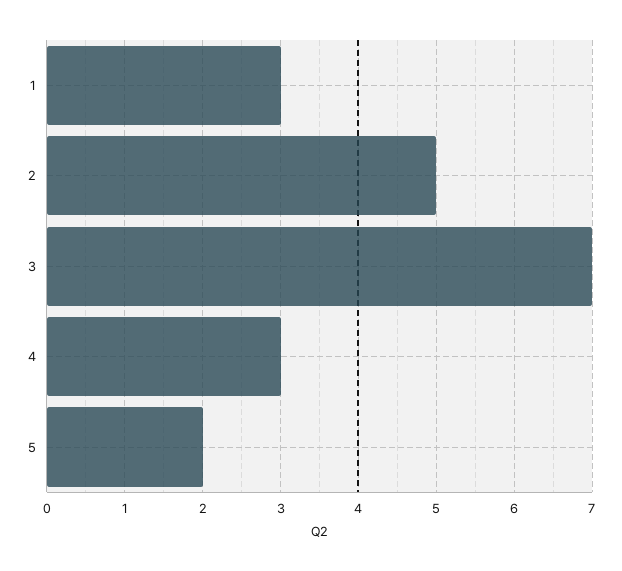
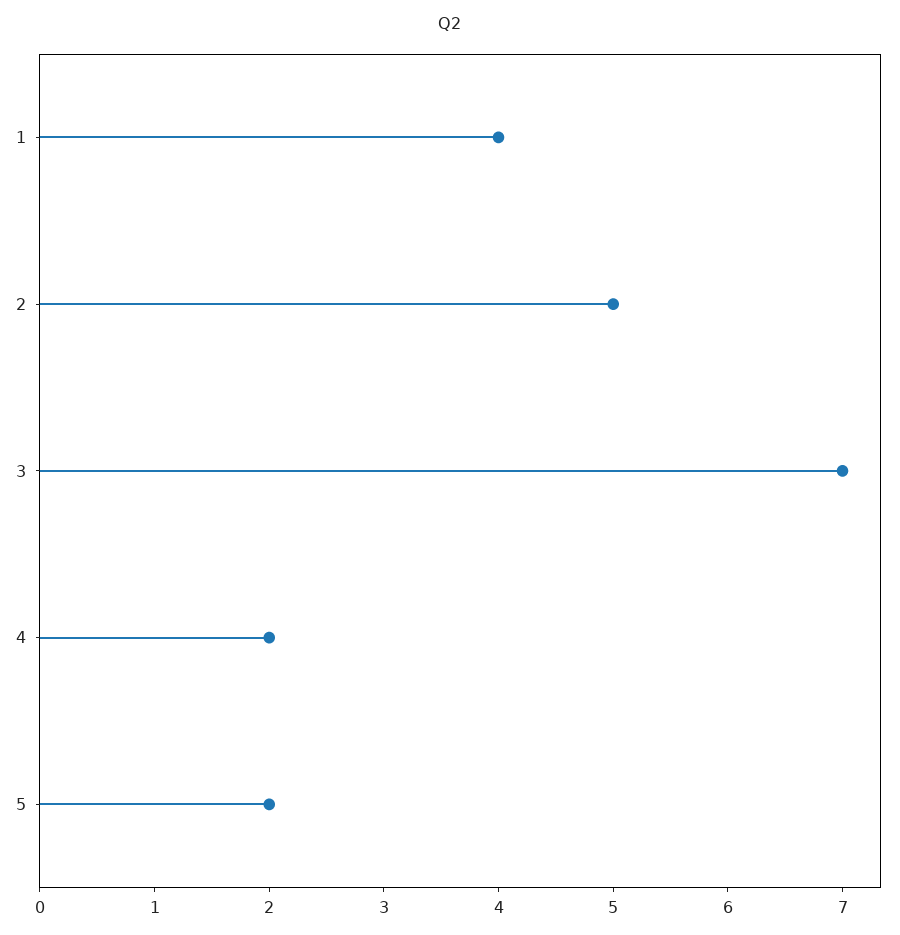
1: 3 -> 4
4: 3 -> 2

